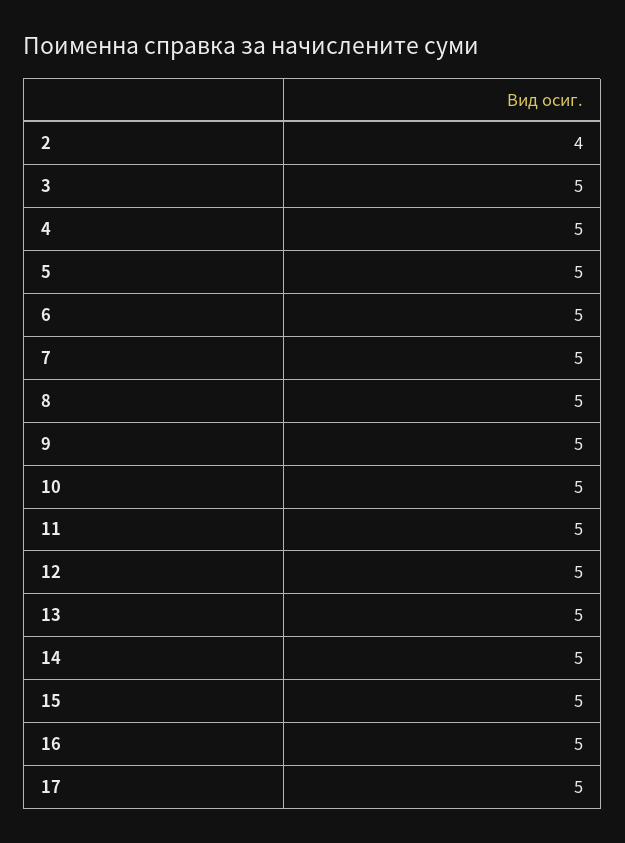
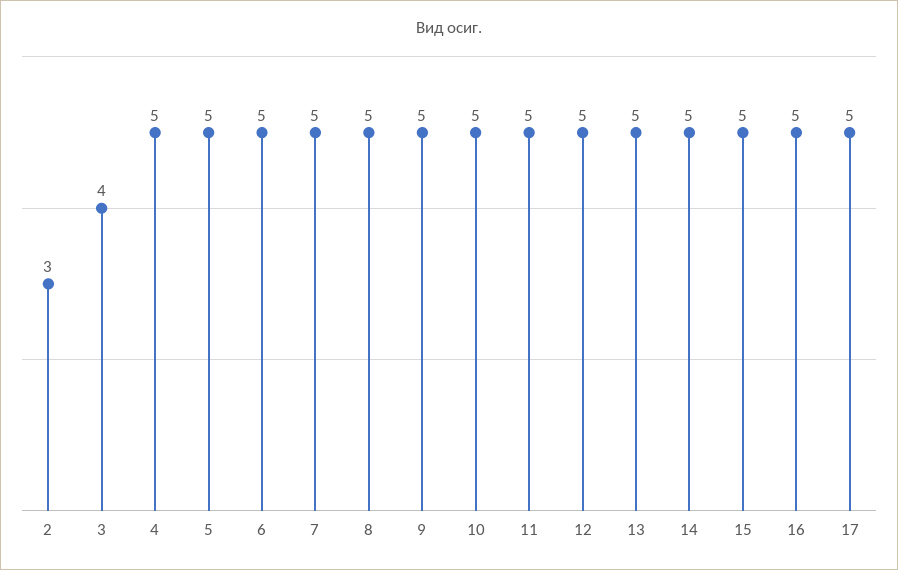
2: 4 -> 3
3: 5 -> 4

